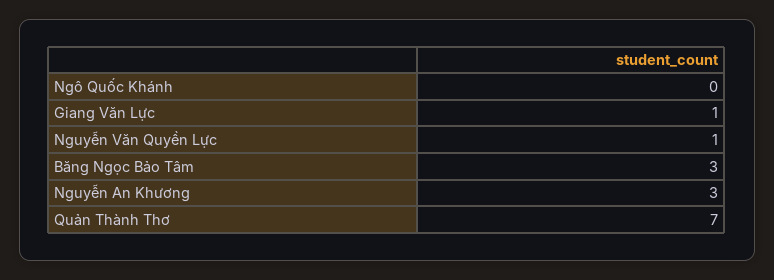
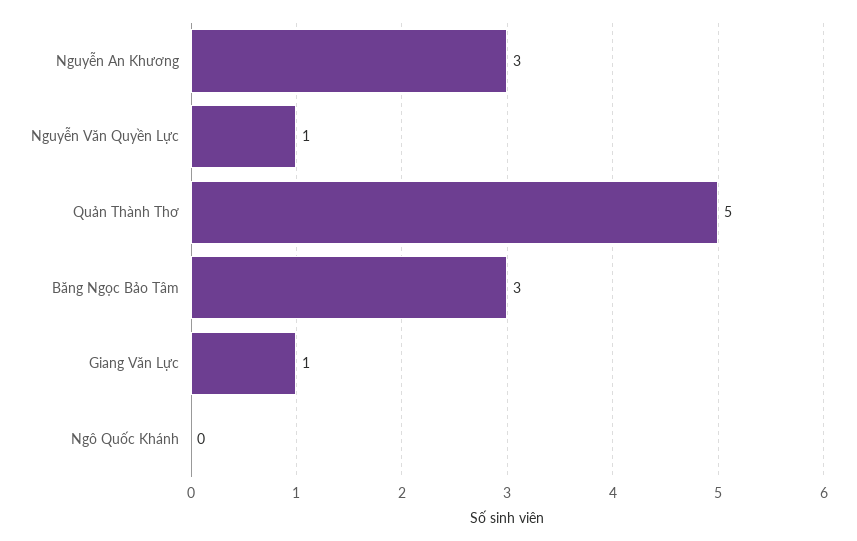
Quản Thành Thơ: 7 -> 5

